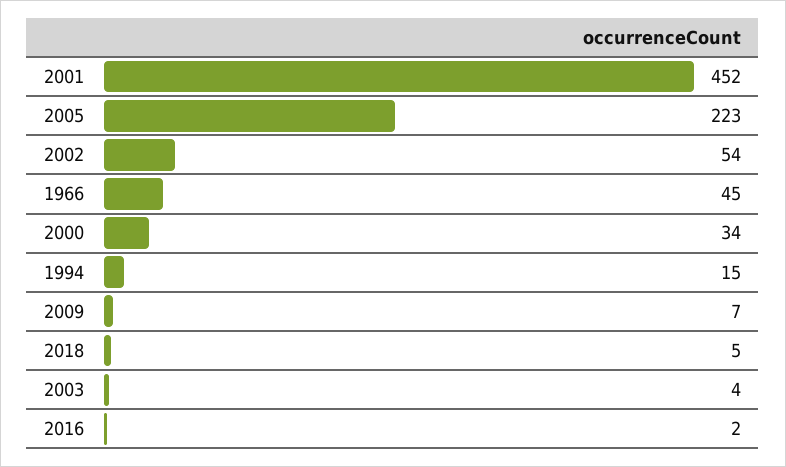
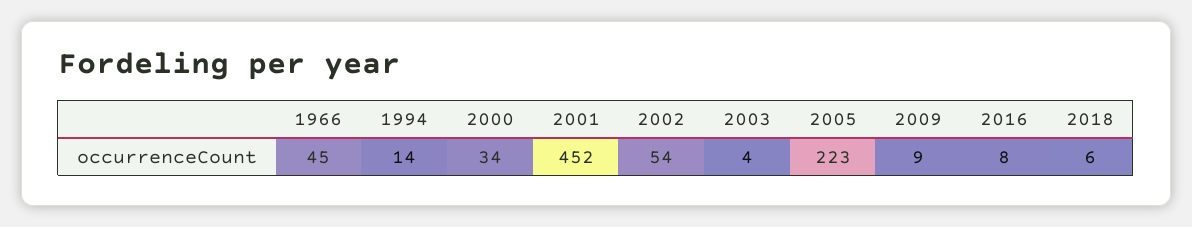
1994: 15 -> 14
2009: 7 -> 9
2018: 5 -> 6
2016: 2 -> 8

